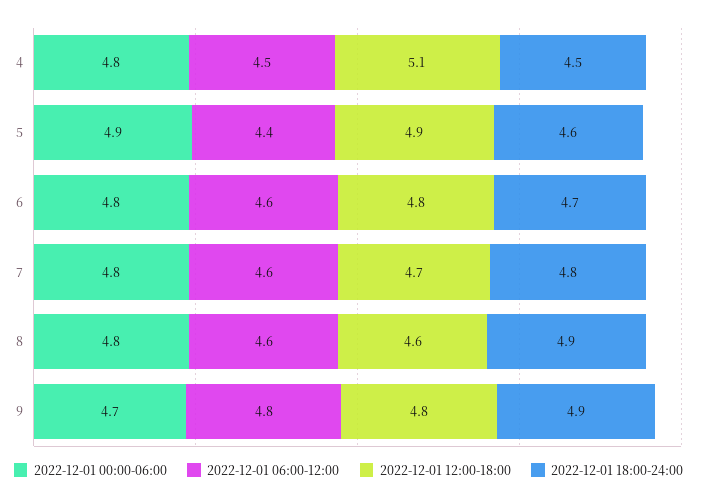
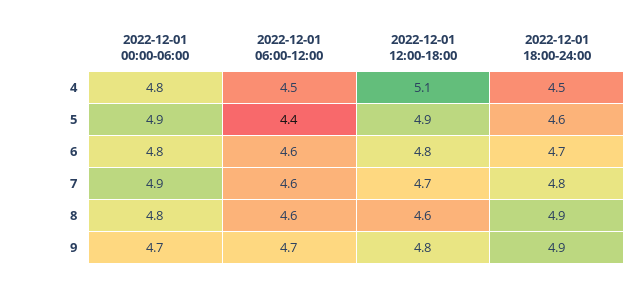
2022-12-01 00:00-06:00, 7: 4.8 -> 4.9
2022-12-01 06:00-12:00, 9: 4.8 -> 4.7

